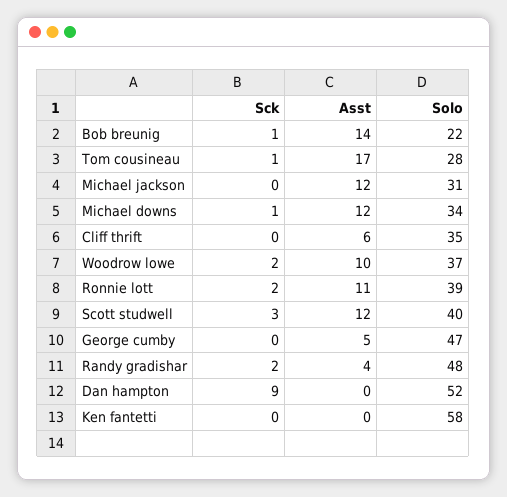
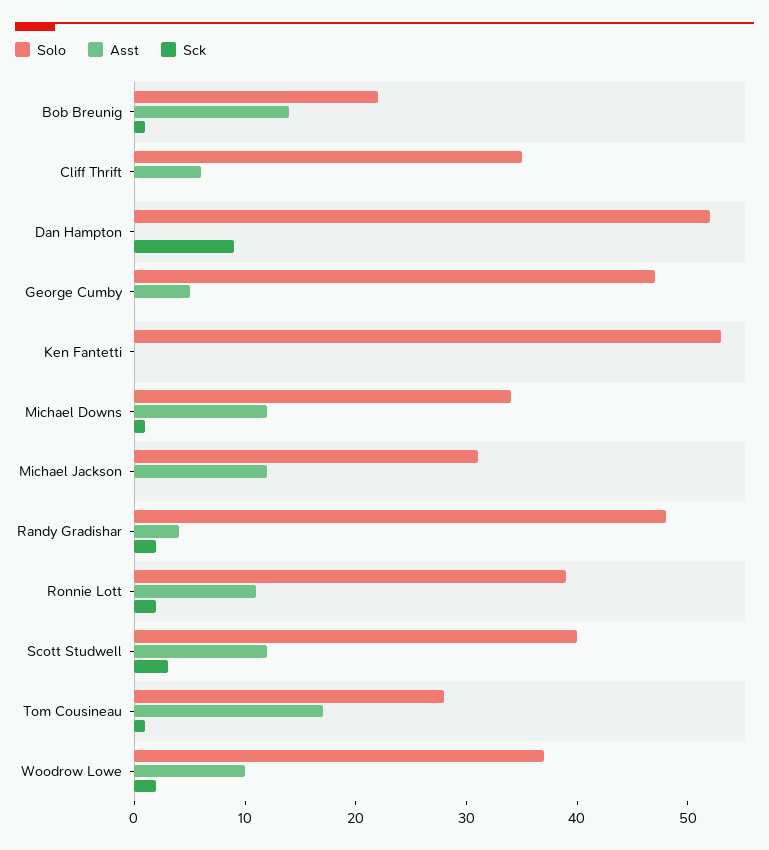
Solo, Ken fantetti: 58 -> 53

